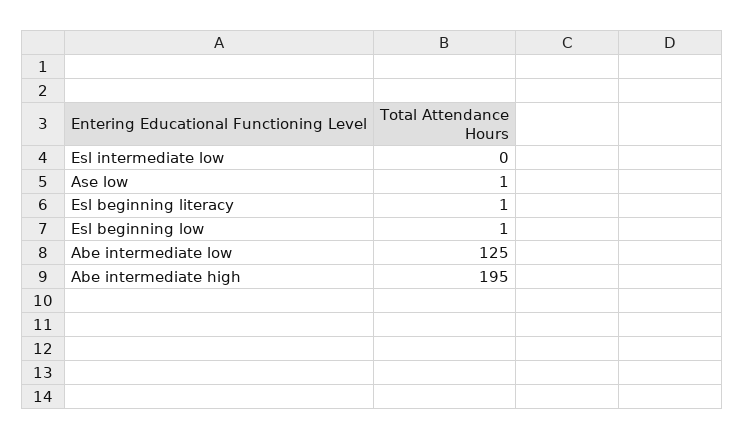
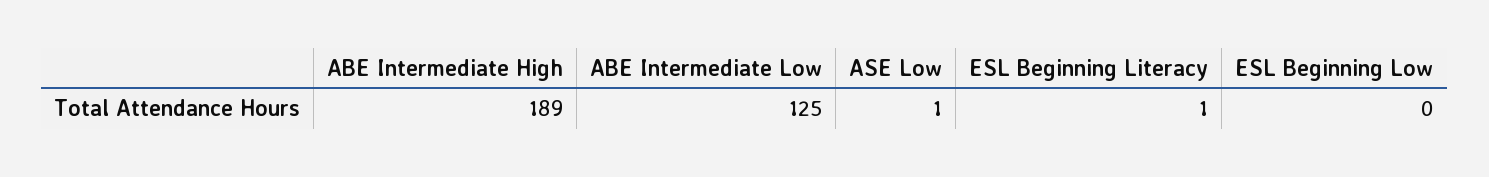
Esl intermediate low: 0 -> none
Esl beginning low: 1 -> 0
Abe intermediate high: 195 -> 189

